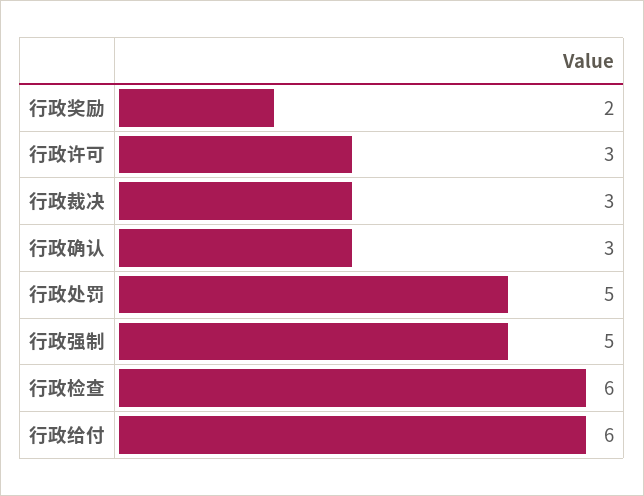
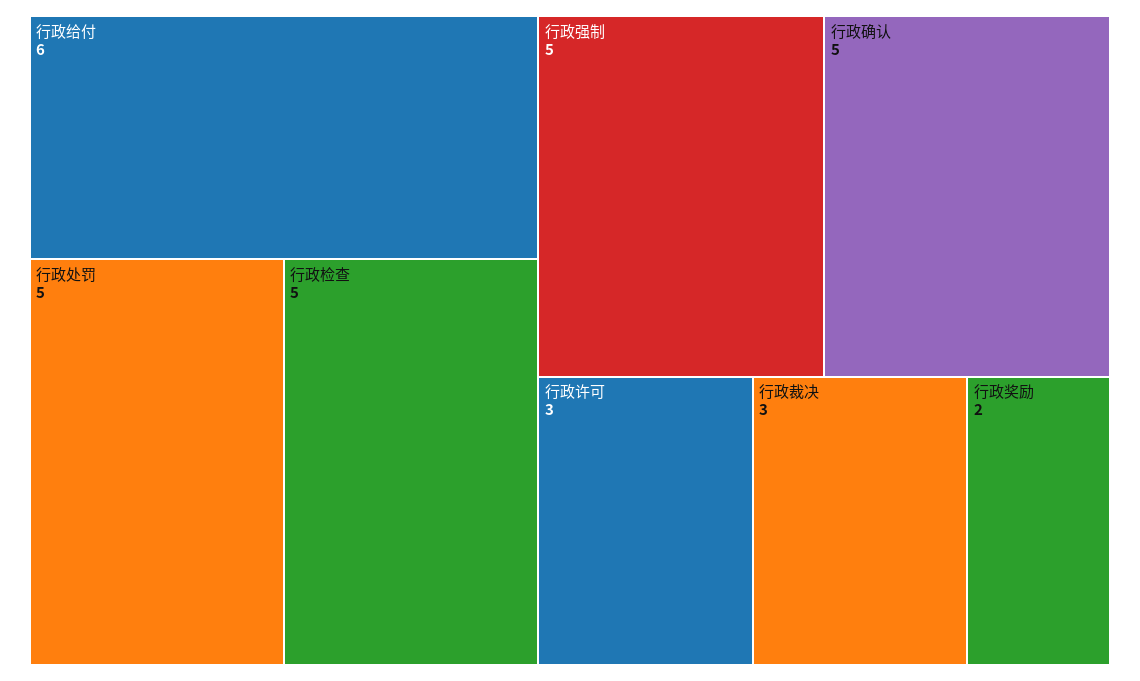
行政确认: 3 -> 5
行政检查: 6 -> 5

